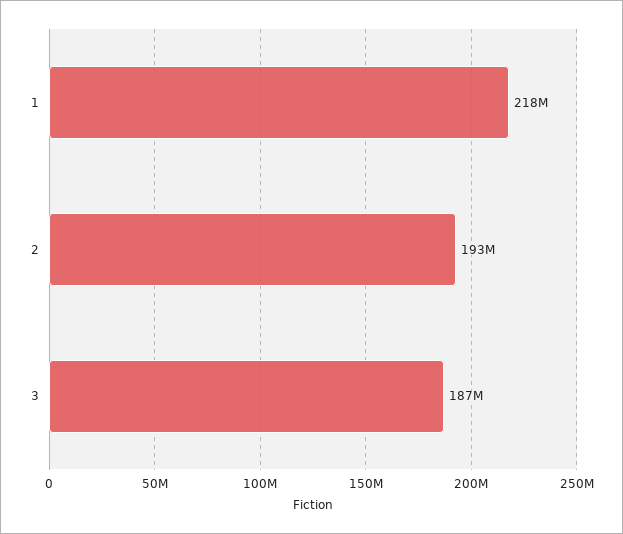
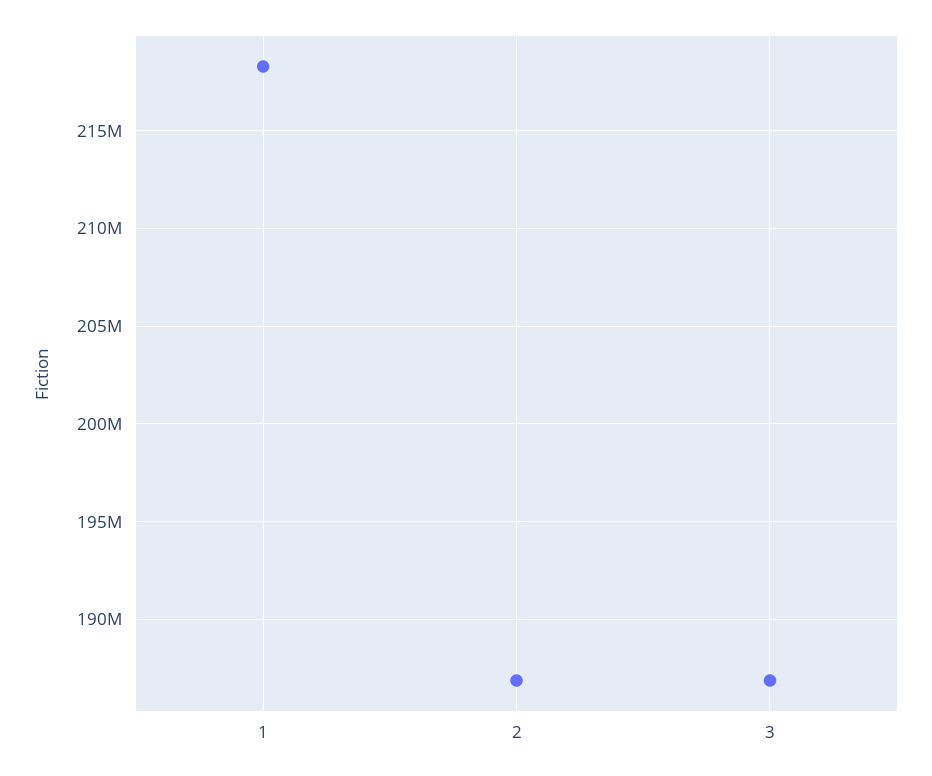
2: 193000000 -> 187000000

